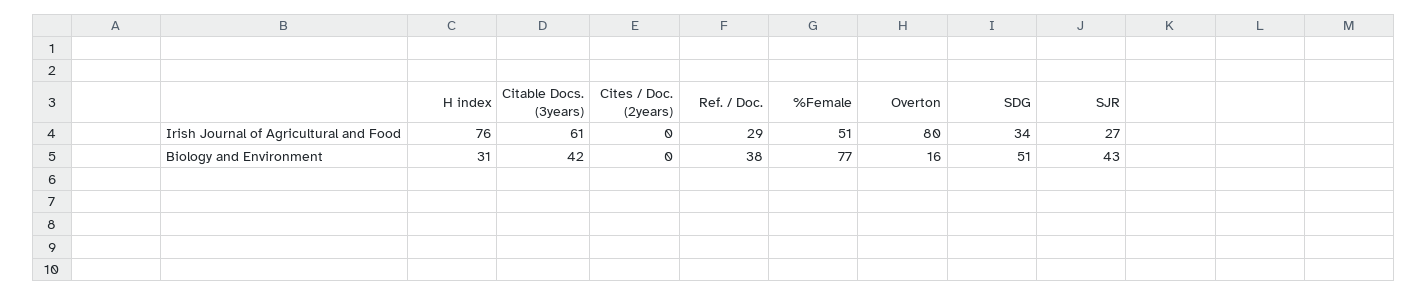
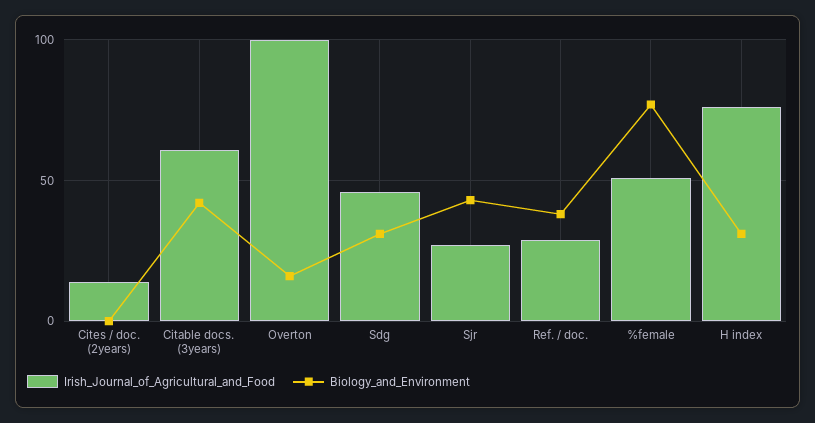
Irish Journal of Agricultural and Food, Cites / Doc. (2years): 0 -> 15
Irish Journal of Agricultural and Food, Overton: 80 -> 100
Irish Journal of Agricultural and Food, SDG: 34 -> 45
Biology and Environment, SDG: 51 -> 30

